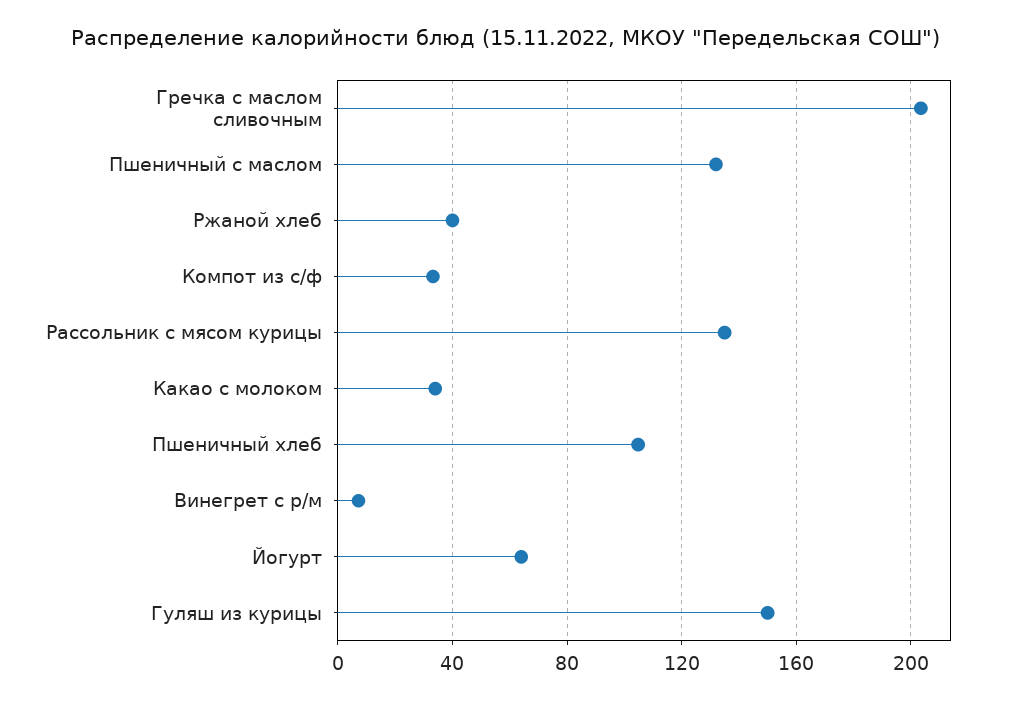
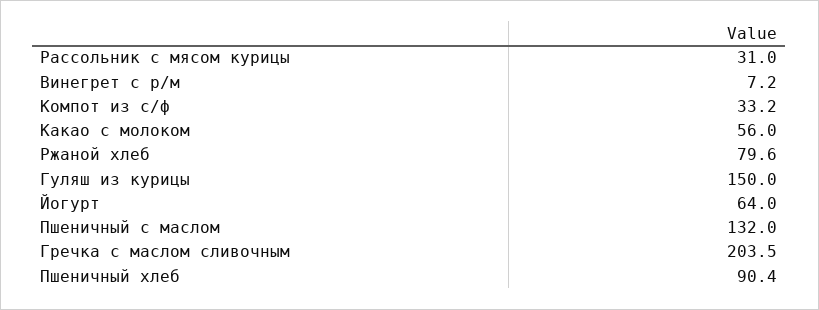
Ржаной хлеб: 40 -> 79.6
Рассольник с мясом курицы: 135 -> 31
Какао с молоком: 35 -> 56
Пшеничный хлеб: 105 -> 90.4

